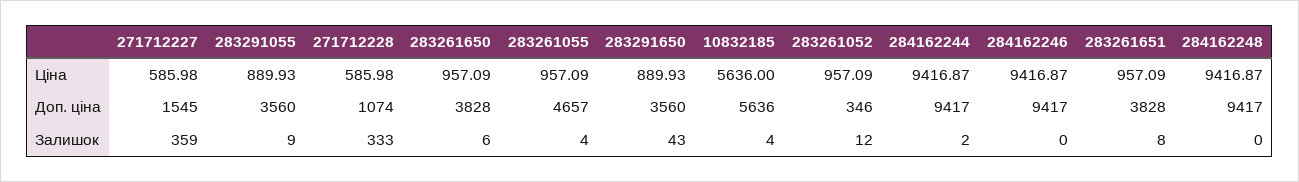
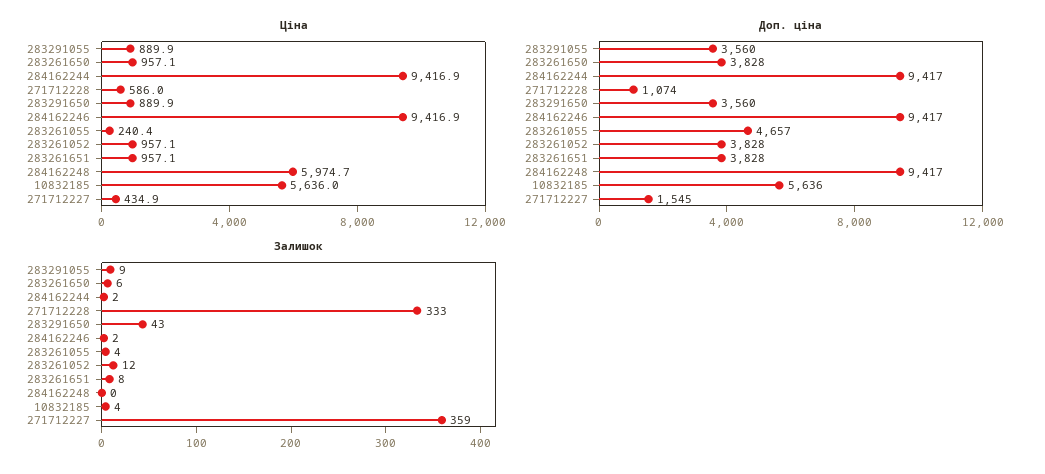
Ціна, 271712227: 585.98 -> 434.9
Ціна, 283261055: 957.09 -> 240.4
Ціна, 284162248: 9416.87 -> 5974.7
Доп. ціна, 283261052: 346 -> 3828
Залишок, 284162246: 0 -> 2

